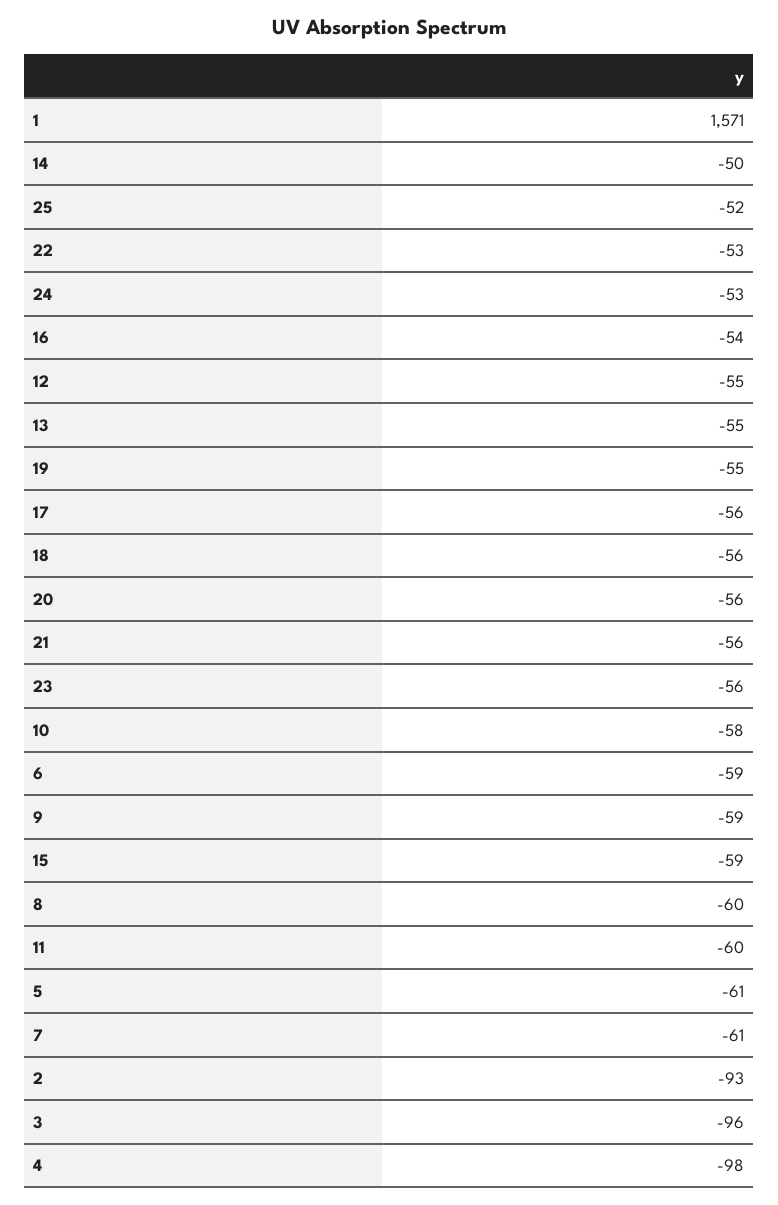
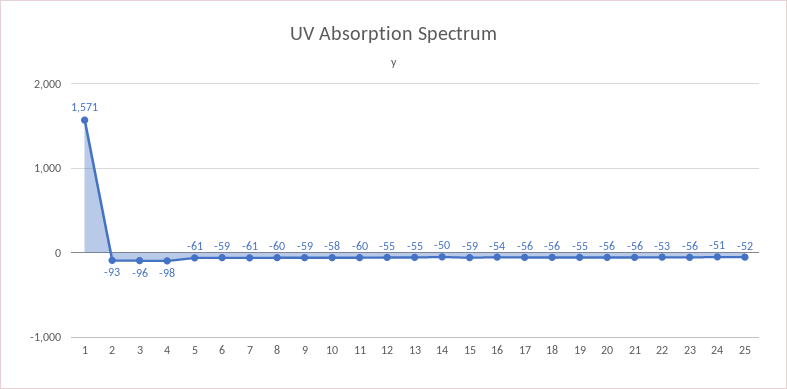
24: -53 -> -51

